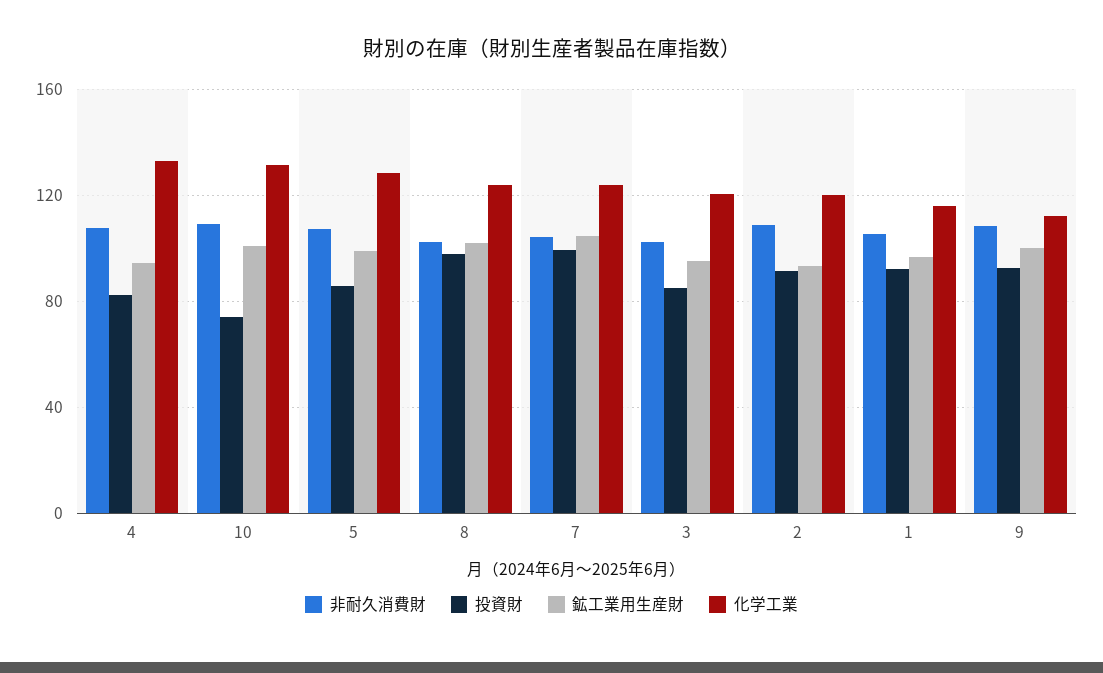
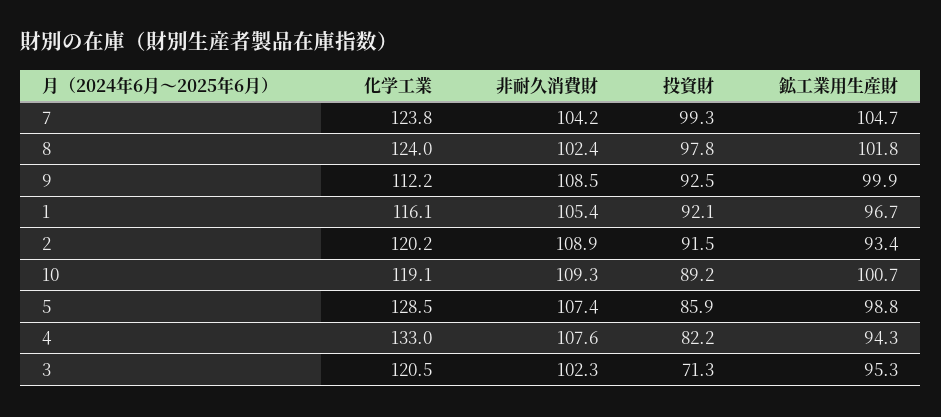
投資財, 10: 75 -> 89.2
化学工業, 10: 130 -> 119.1
投資財, 3: 85 -> 71.3

